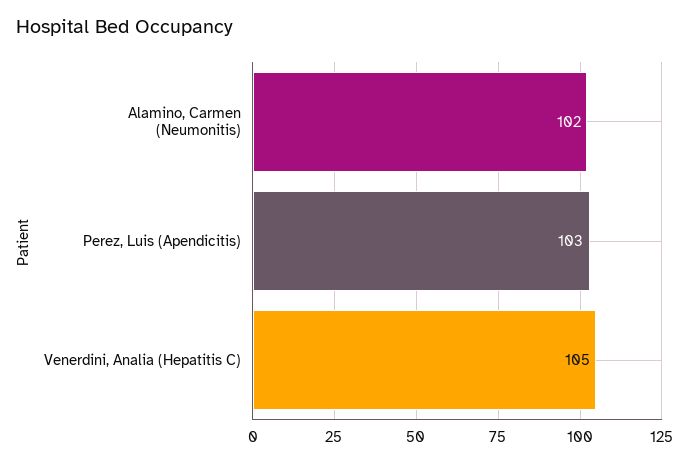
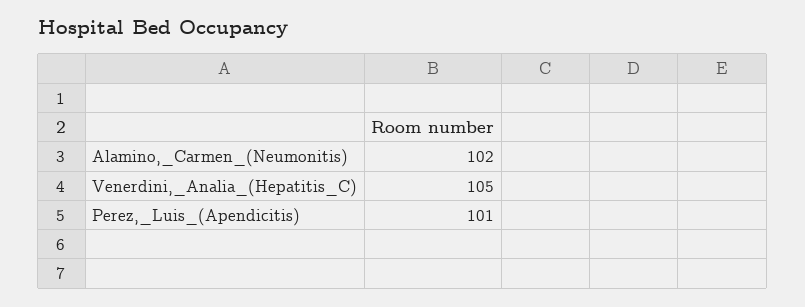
Perez, Luis (Apendicitis): 103 -> 101

